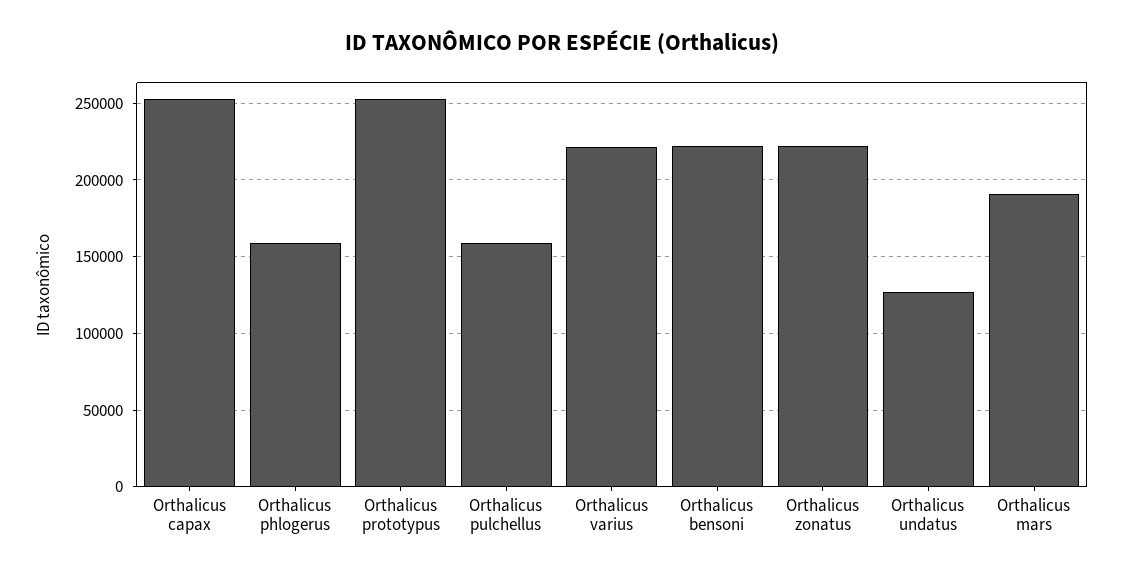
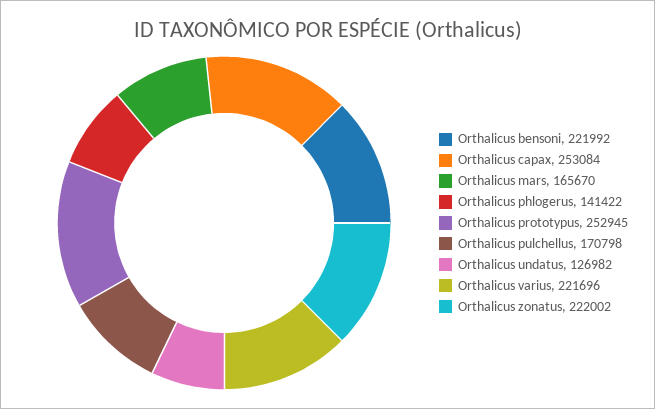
Orthalicus phlogerus: 160000 -> 141422
Orthalicus pulchellus: 160000 -> 170798
Orthalicus mars: 190000 -> 165670

